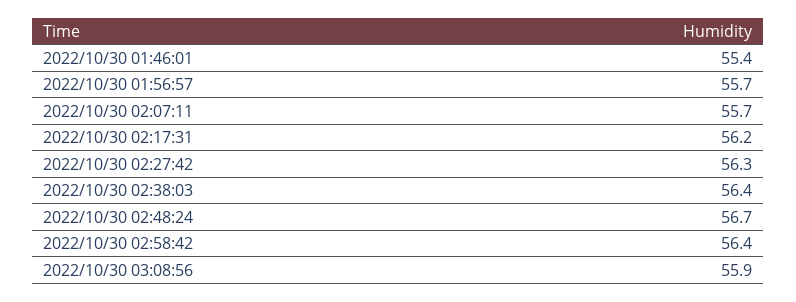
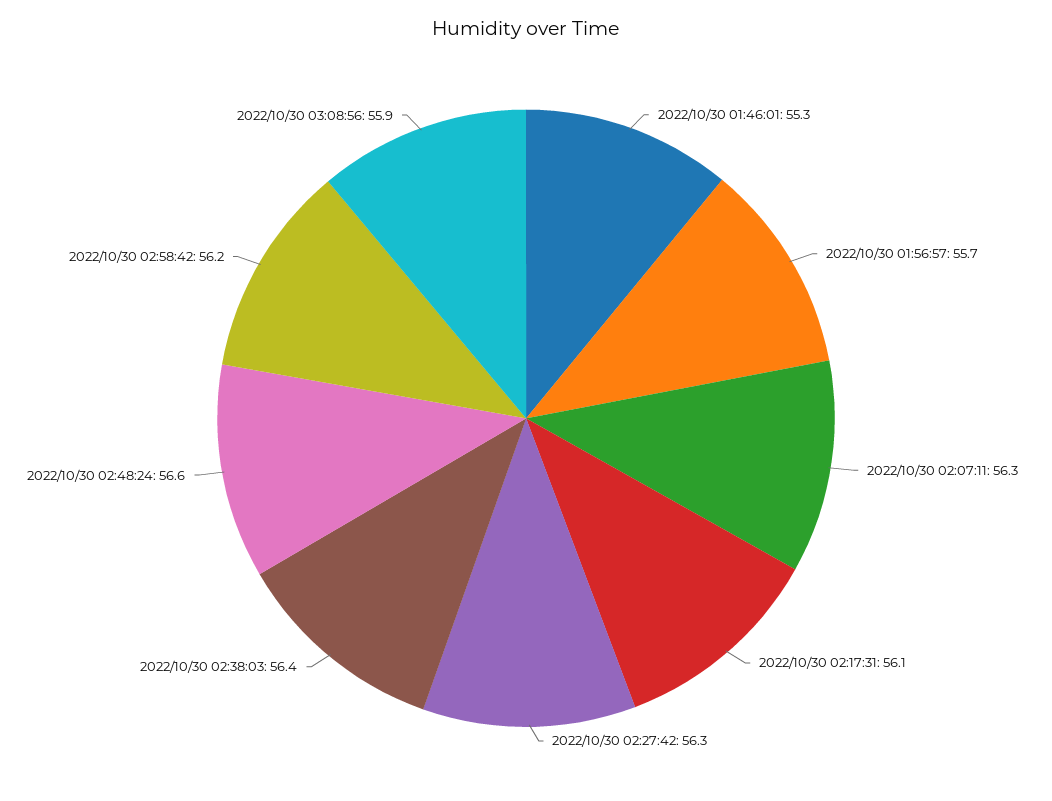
2022/10/30 01:46:01: 55.4 -> 55.3
2022/10/30 02:07:11: 55.7 -> 56.3
2022/10/30 02:17:31: 56.2 -> 56.1
2022/10/30 02:48:24: 56.7 -> 56.6
2022/10/30 02:58:42: 56.4 -> 56.2

